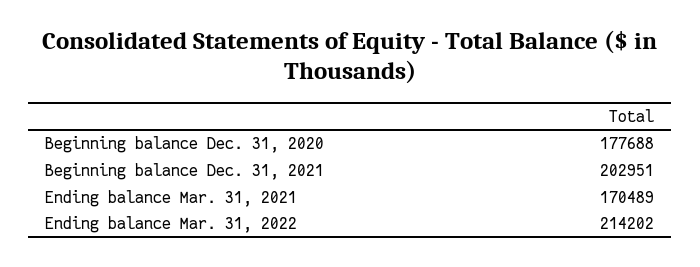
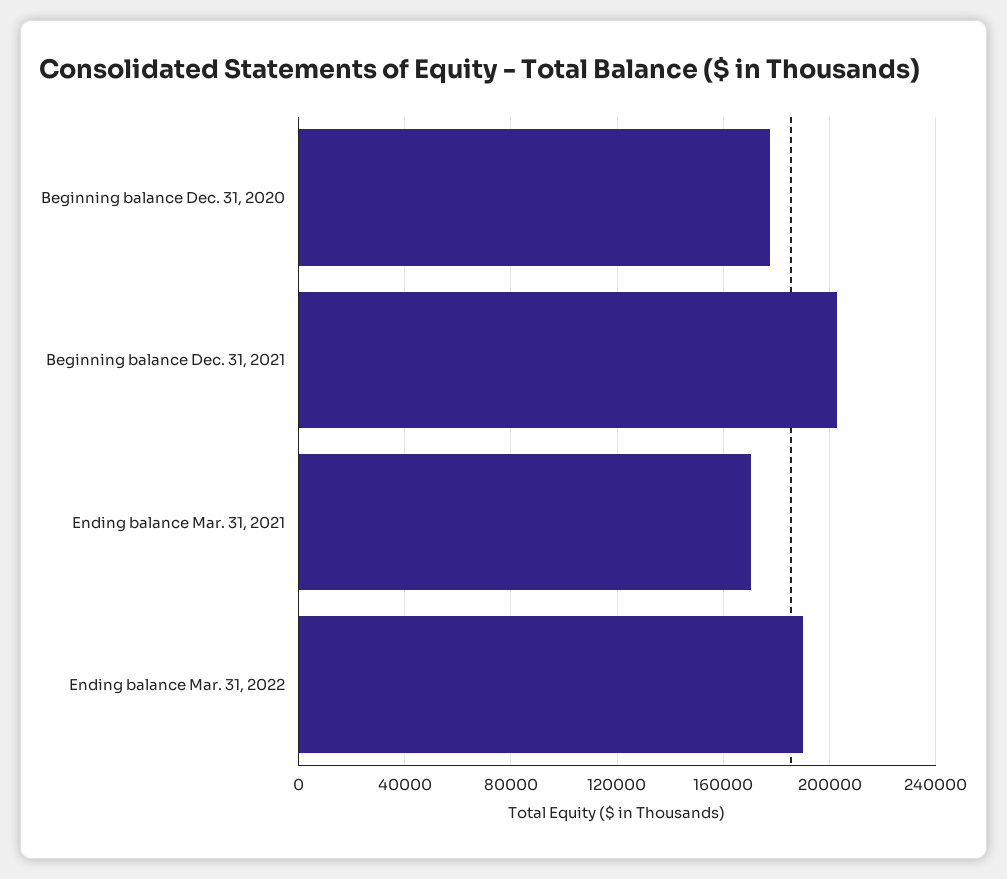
Ending balance Mar. 31, 2022: 214202 -> 190000

